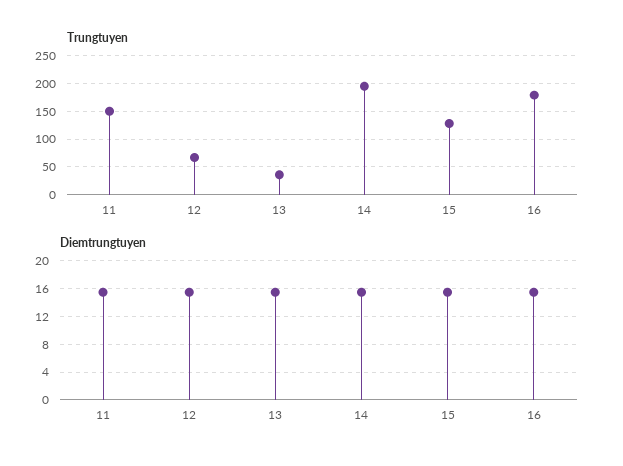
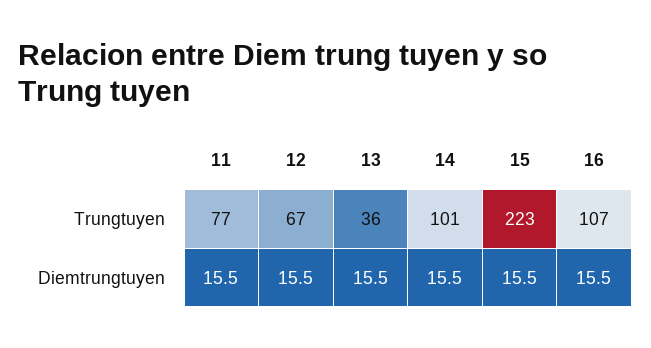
Trungtuyen, 11: 150 -> 77
Trungtuyen, 14: 200 -> 101
Trungtuyen, 15: 125 -> 223
Trungtuyen, 16: 175 -> 107

